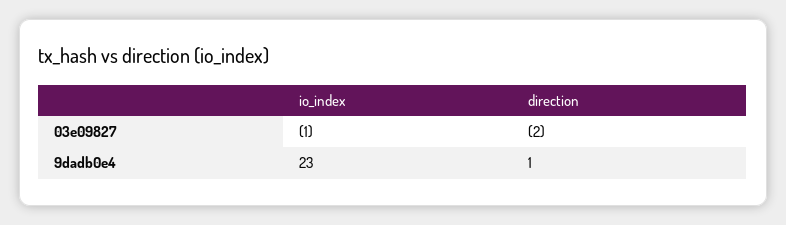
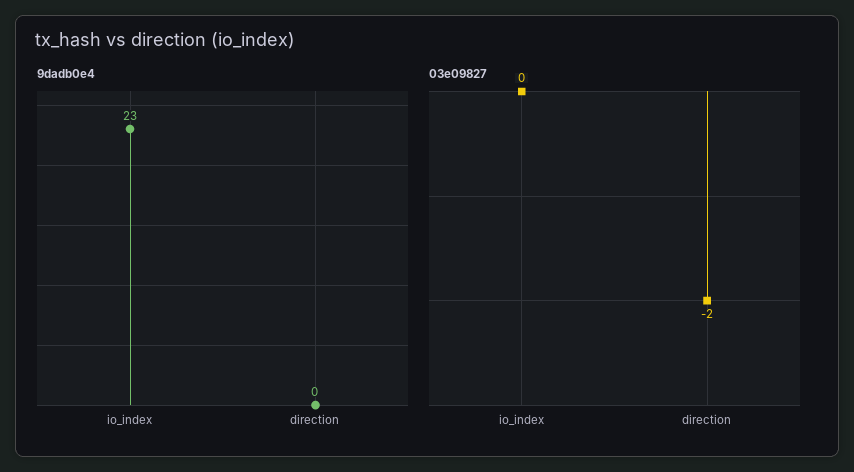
03e09827, io_index: -1 -> 0
9dadb0e4, direction: 1 -> 0

